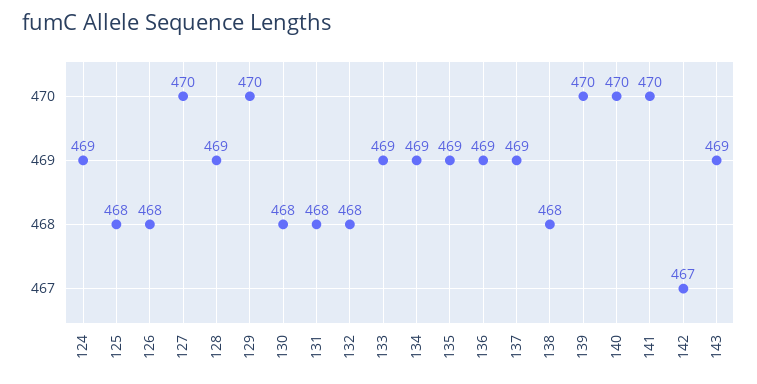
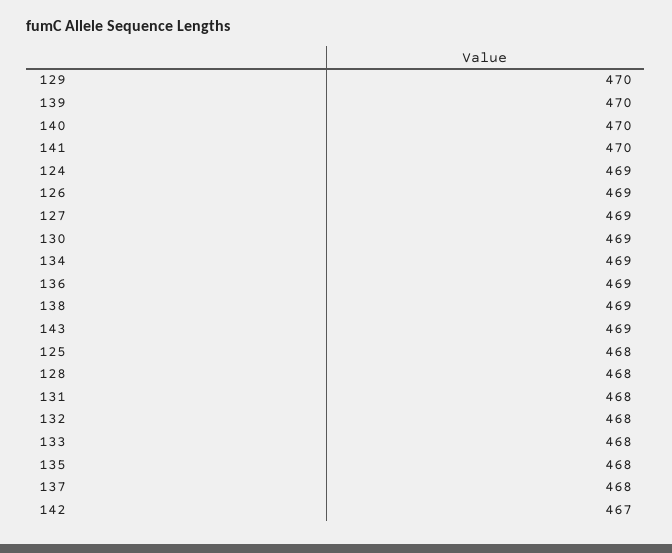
126: 468 -> 469
127: 470 -> 469
128: 469 -> 468
130: 468 -> 469
133: 469 -> 468
135: 469 -> 468
137: 469 -> 468
138: 468 -> 469

